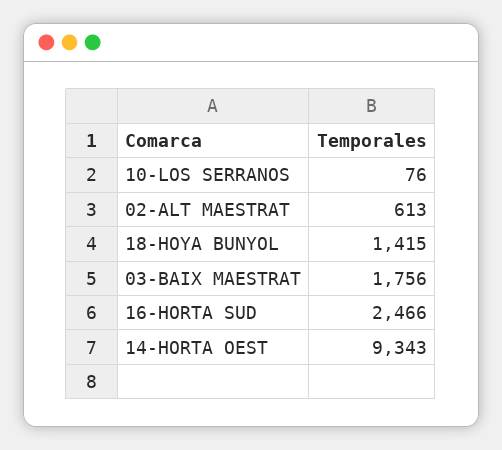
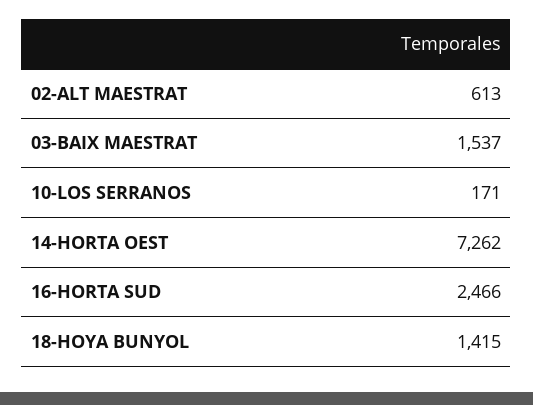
10-LOS SERRANOS: 76 -> 171
03-BAIX MAESTRAT: 1756 -> 1537
14-HORTA OEST: 9343 -> 7262

